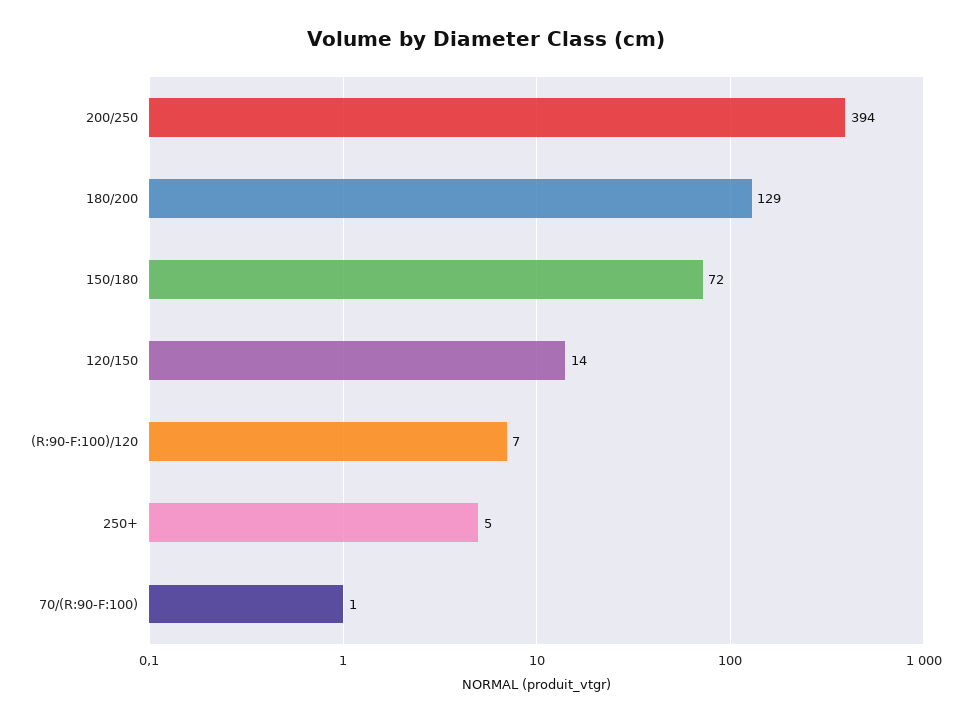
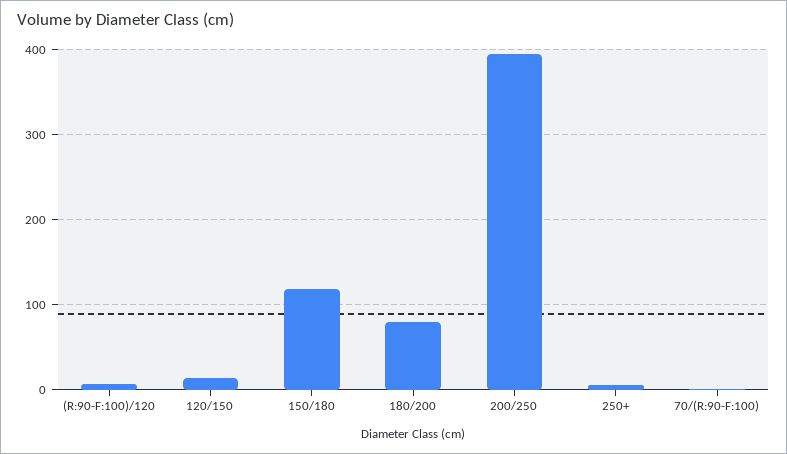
180/200: 129 -> 80
150/180: 72 -> 120

